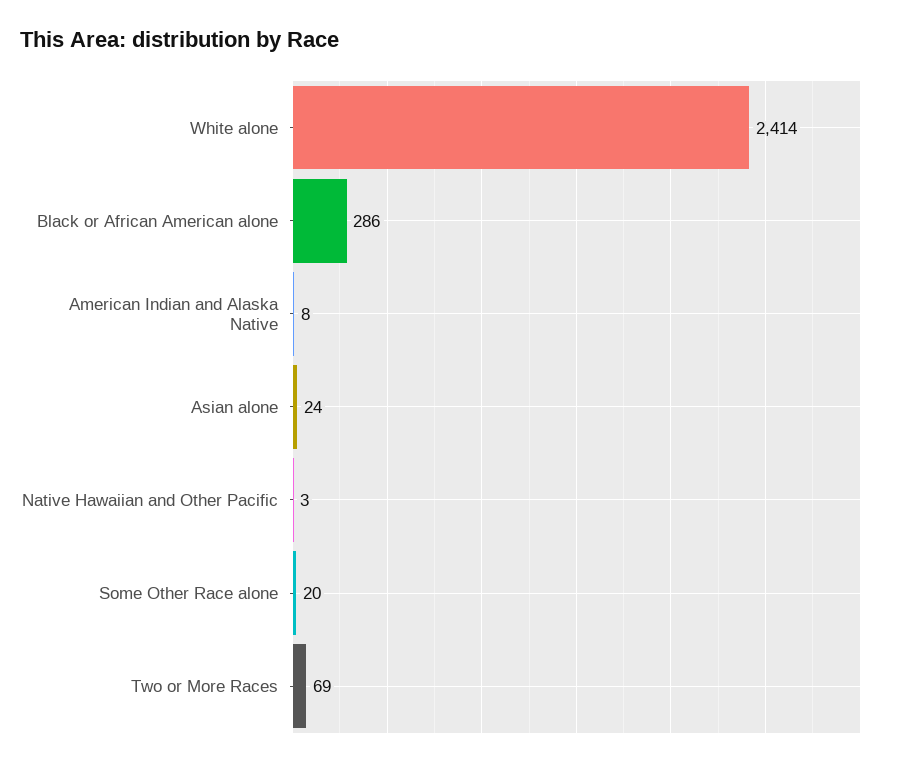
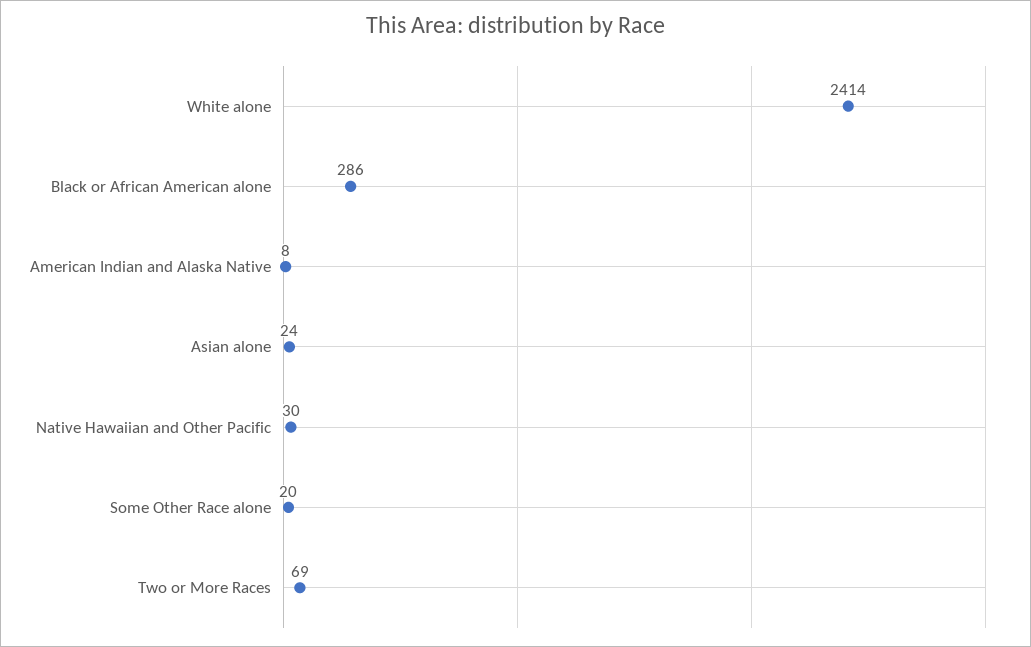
Native Hawaiian and Other Pacific: 3 -> 30

